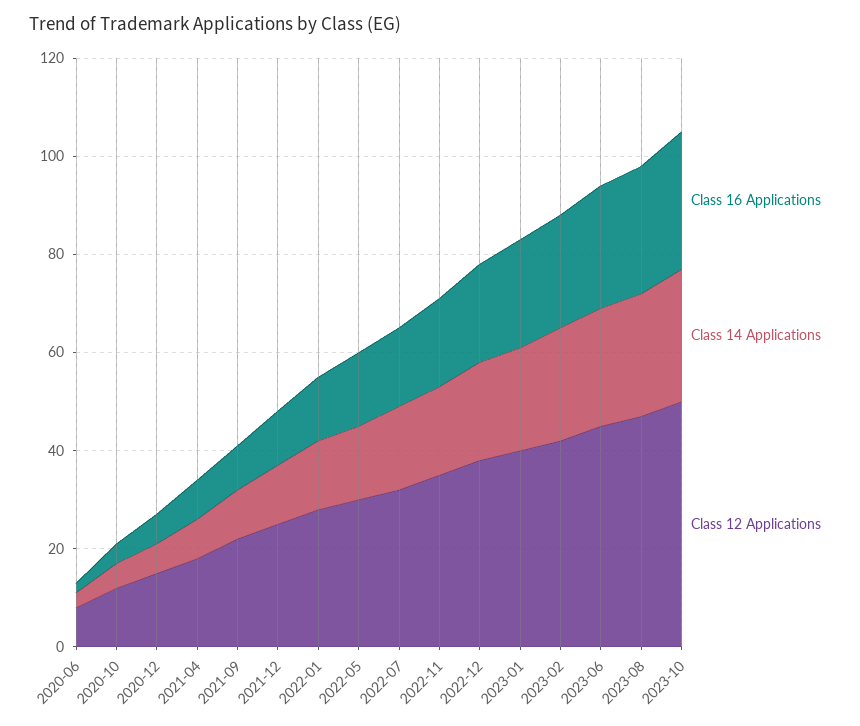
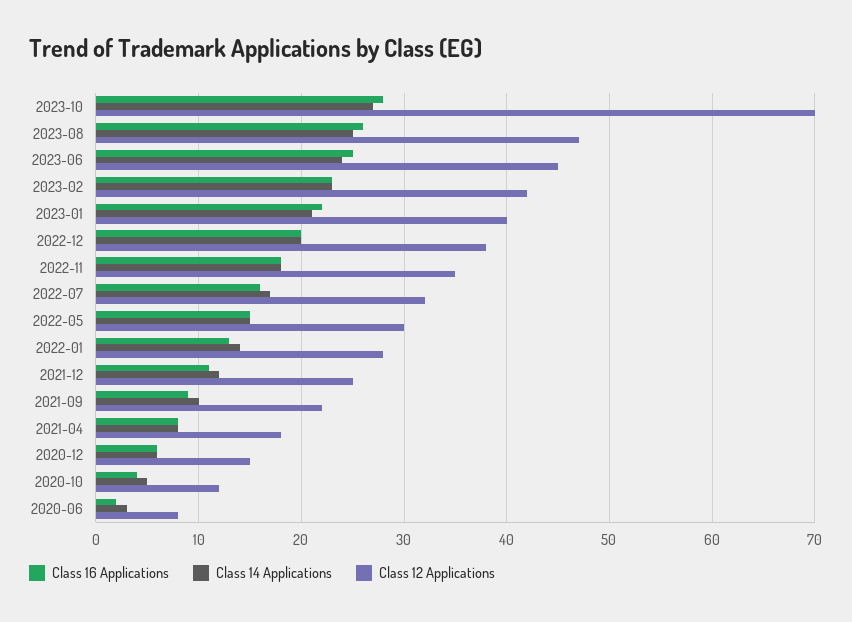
Class 12 Applications, 2023-10: 50 -> 70

